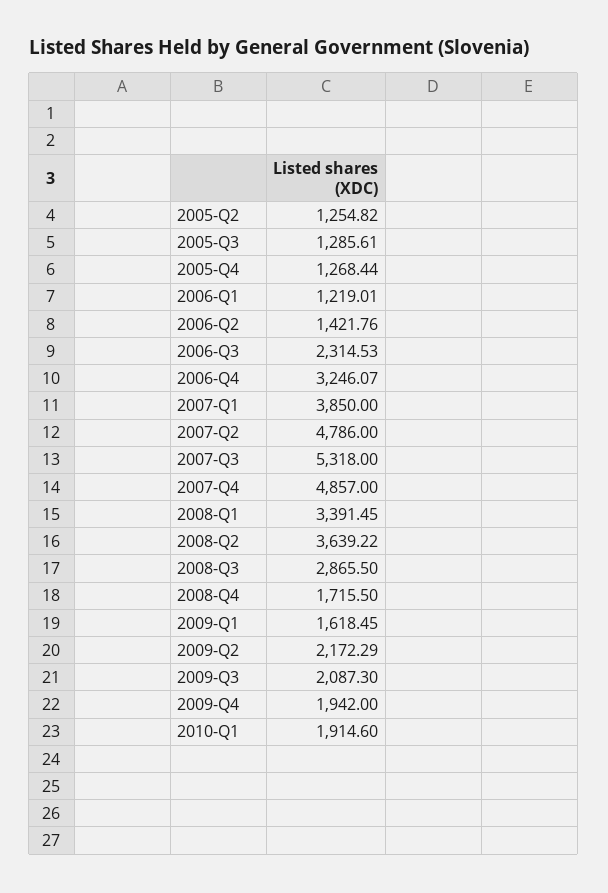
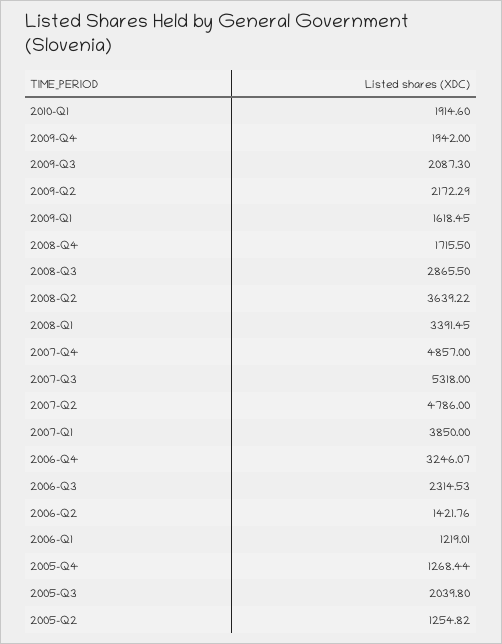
2005-Q3: 1285.61 -> 2039.8

